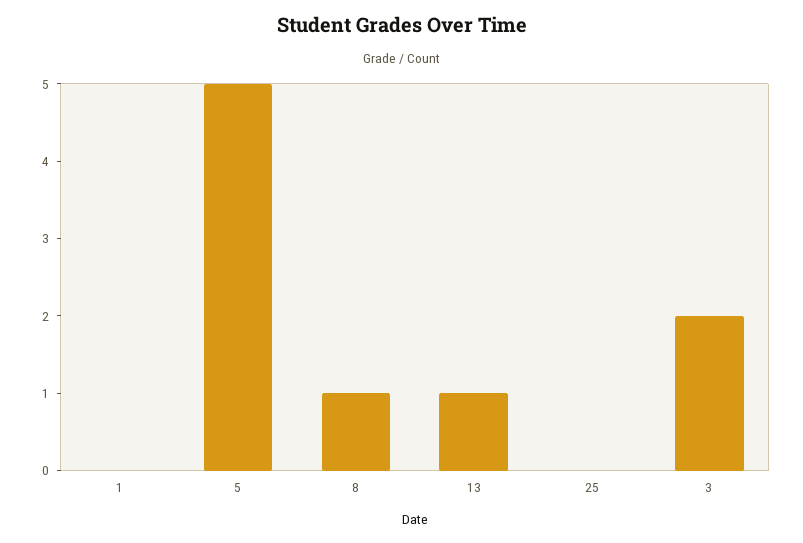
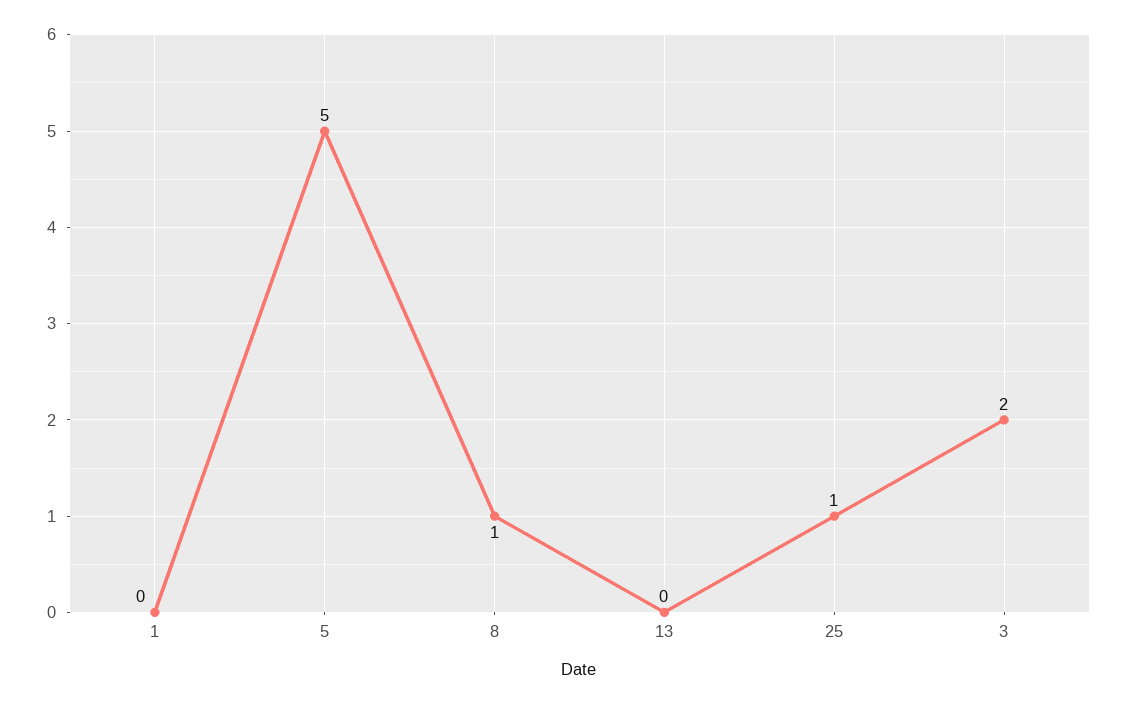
13: 1 -> 0
25: 0 -> 1

